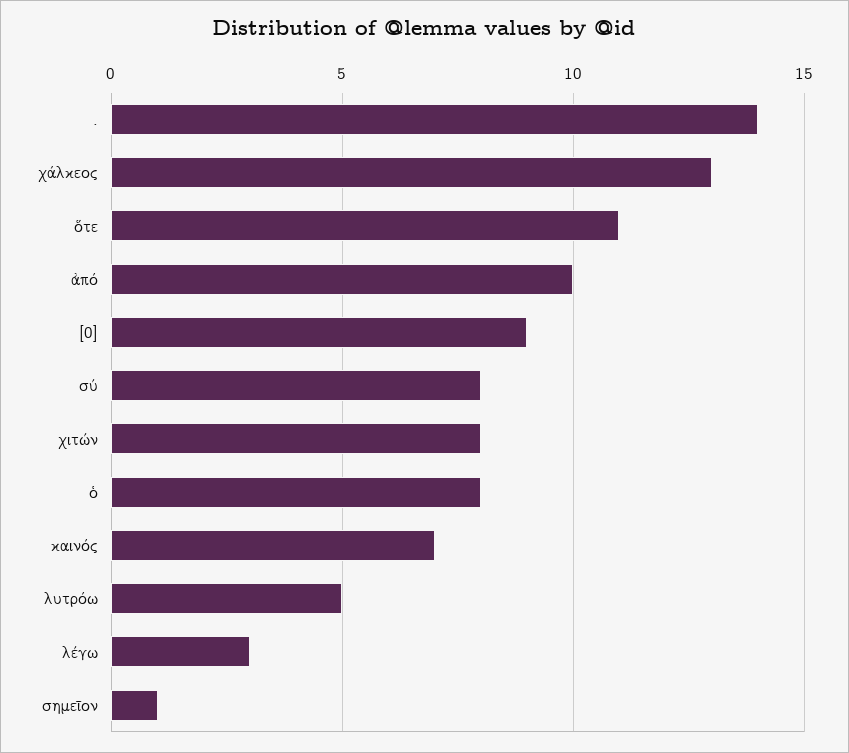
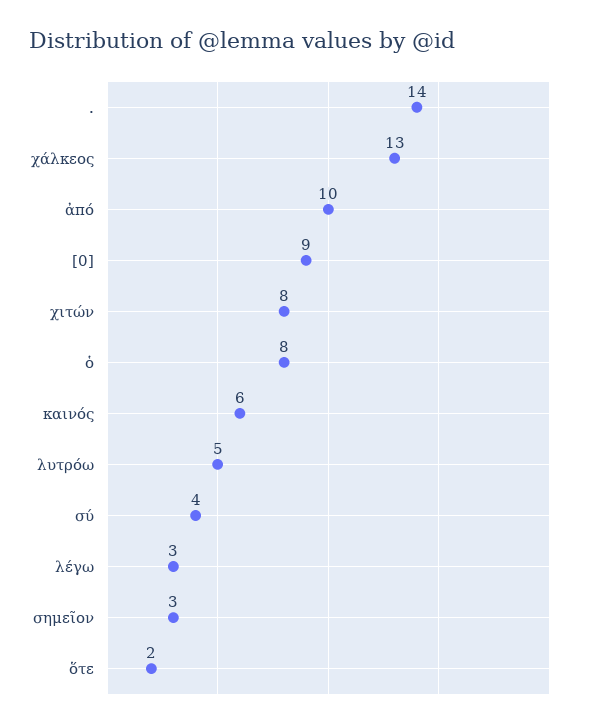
ὅτε: 11 -> 2
σύ: 8 -> 4
καινός: 7 -> 6
σημεῖον: 1 -> 3

